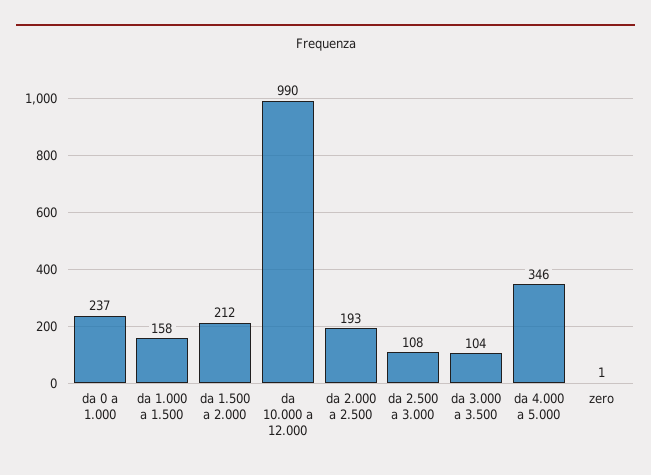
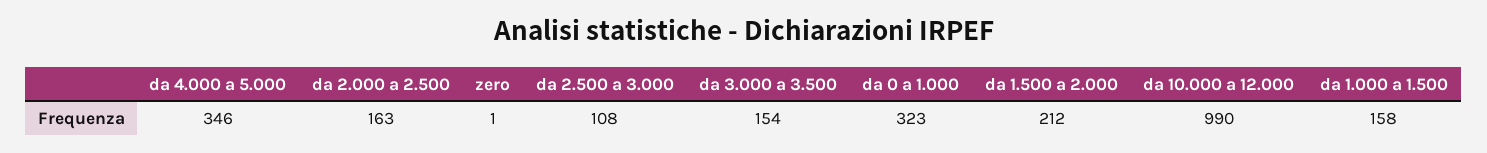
da 0 a 1.000: 237 -> 323
da 2.000 a 2.500: 193 -> 163
da 3.000 a 3.500: 104 -> 154

